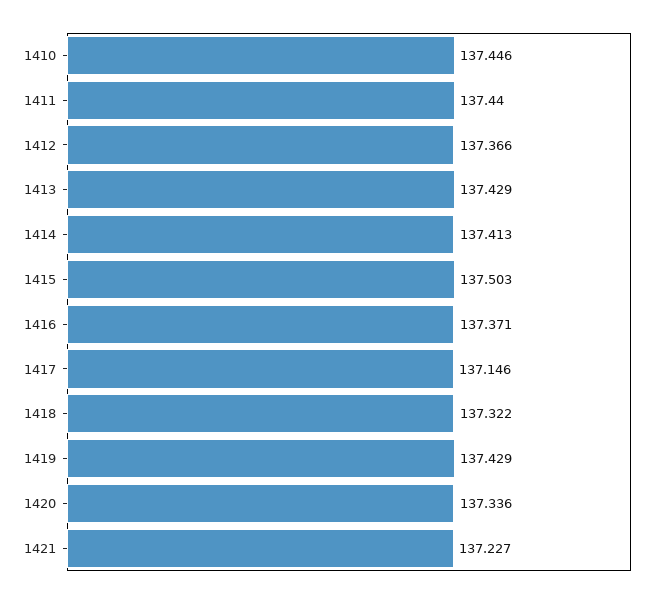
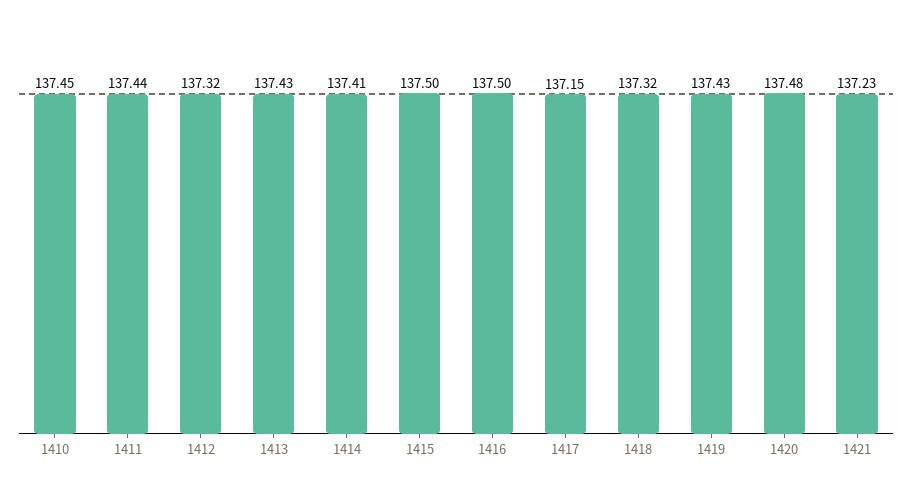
1412: 137.366 -> 137.32
1416: 137.371 -> 137.5
1420: 137.336 -> 137.48

